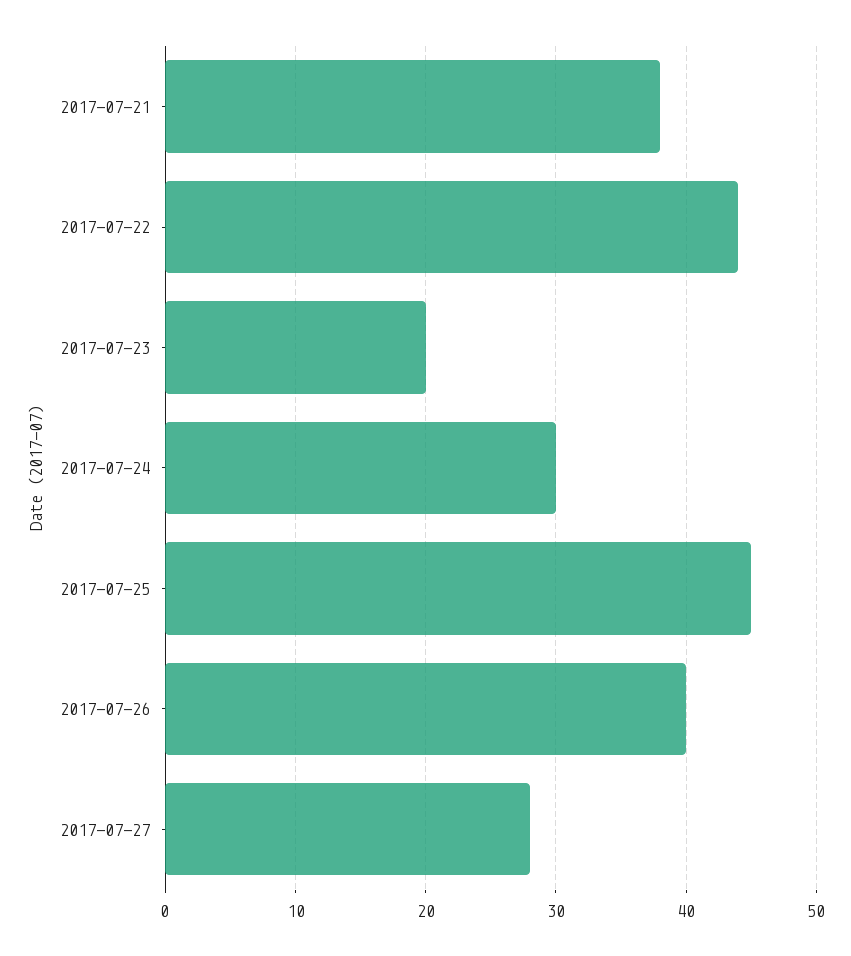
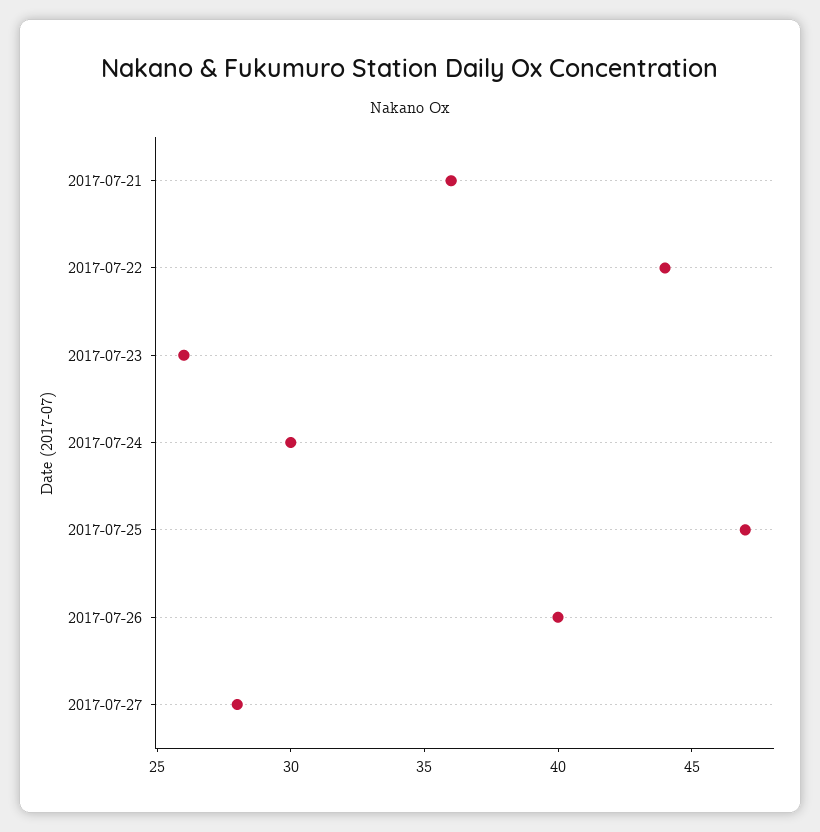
2017-07-21: 38 -> 36
2017-07-23: 20 -> 26
2017-07-25: 45 -> 47

